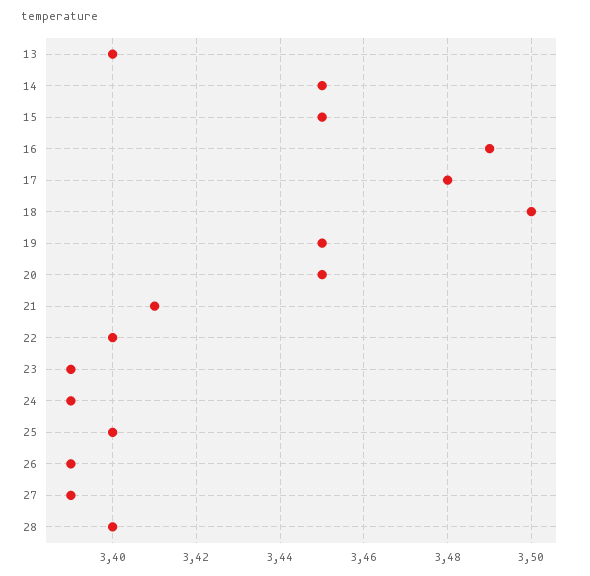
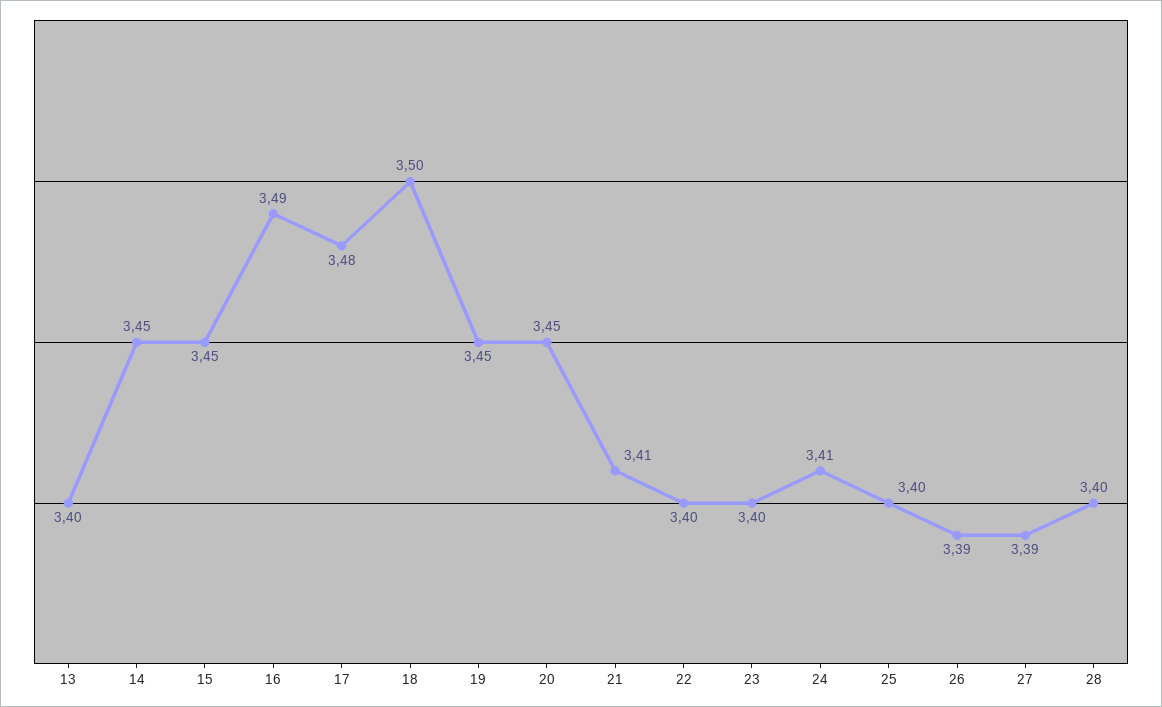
23: 3.39 -> 3.4
24: 3.39 -> 3.41

